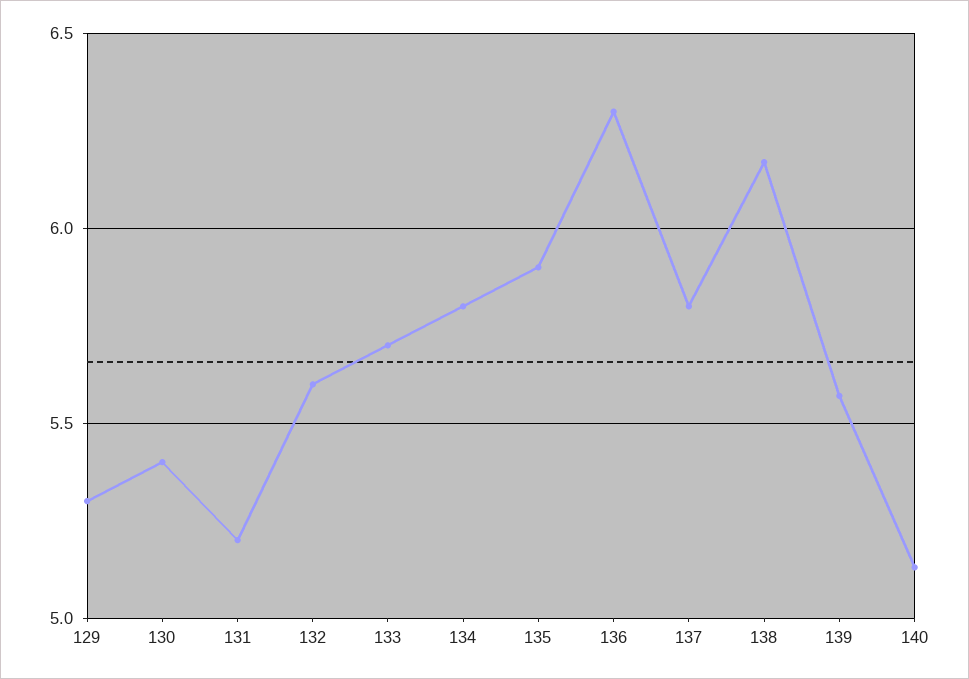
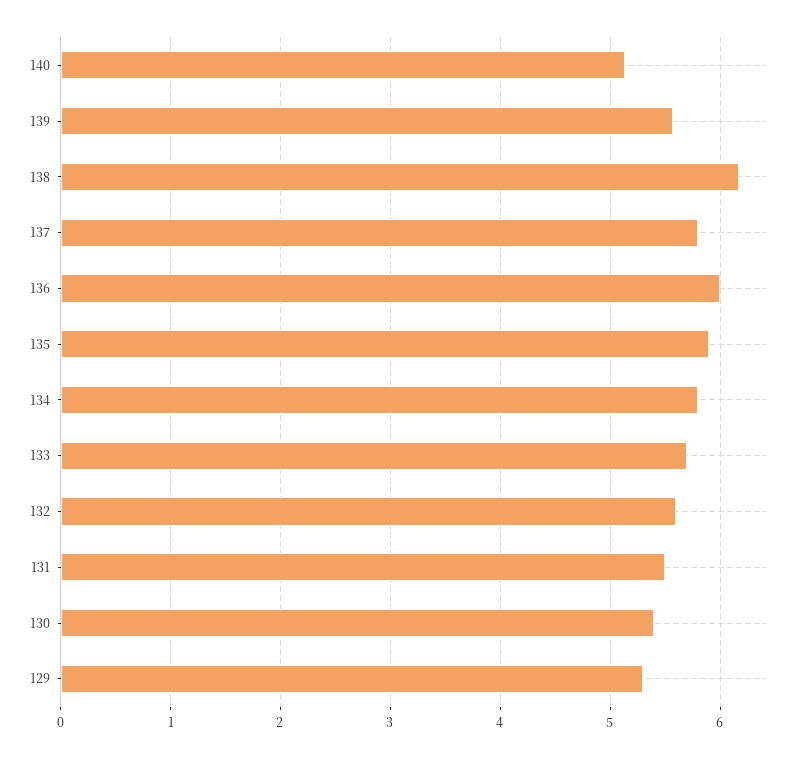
131: 5.2 -> 5.5
136: 6.3 -> 6

